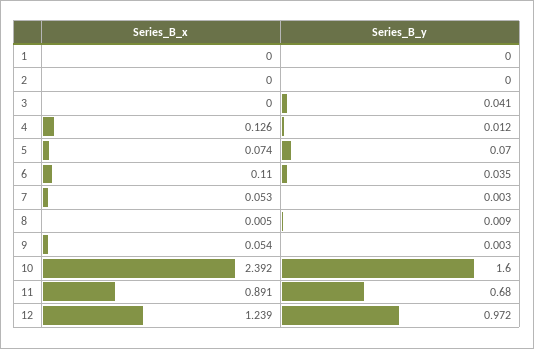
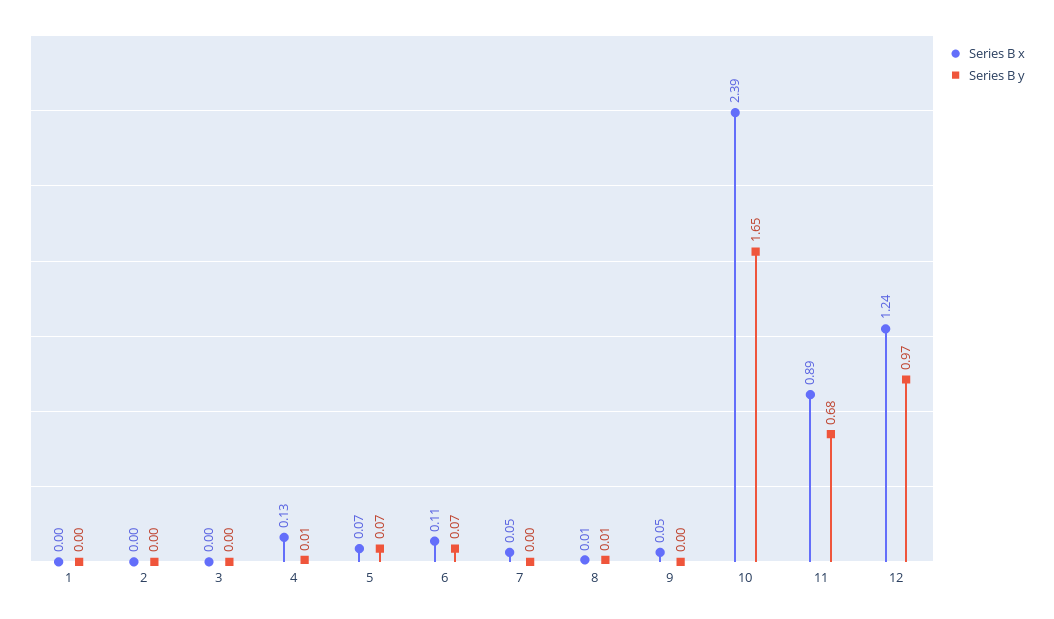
Series_B_y, 3: 0.041 -> 0
Series_B_y, 6: 0.035 -> 0.07
Series_B_y, 10: 1.6 -> 1.65

